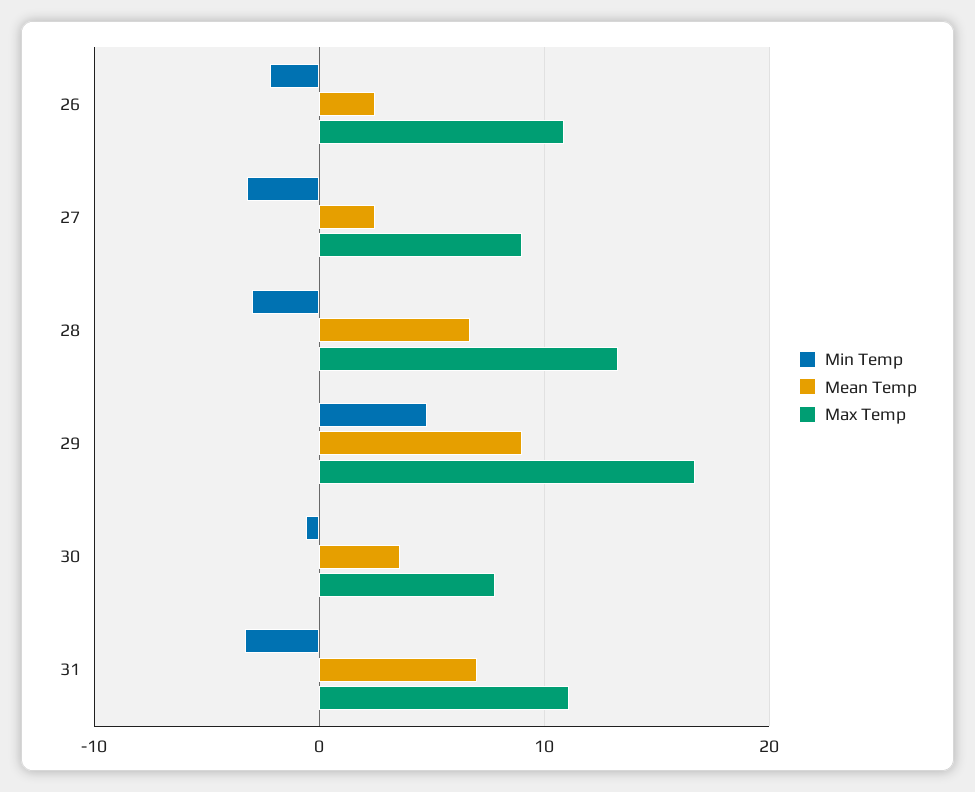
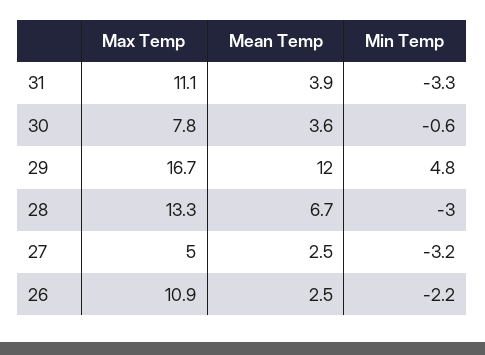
Max Temp, 27: 9 -> 5
Mean Temp, 29: 9 -> 12
Mean Temp, 31: 7 -> 3.9

